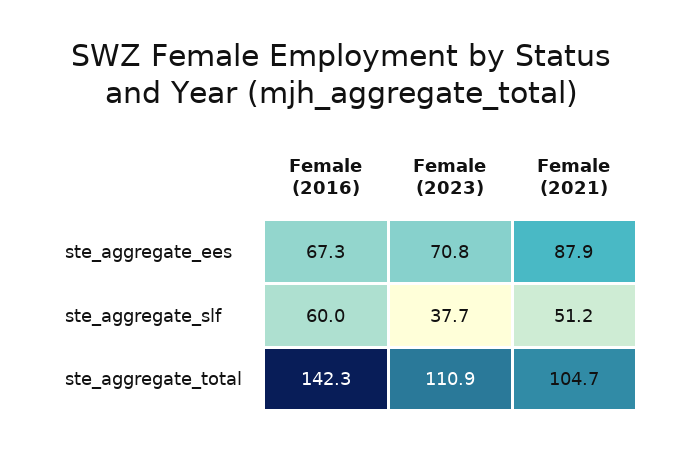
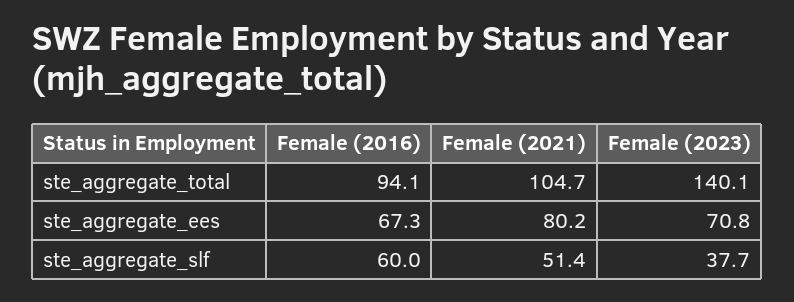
Female (2021), ste_aggregate_ees: 87.9 -> 80.2
Female (2021), ste_aggregate_slf: 51.2 -> 51.4
Female (2016), ste_aggregate_total: 142.3 -> 94.1
Female (2023), ste_aggregate_total: 110.9 -> 140.1

